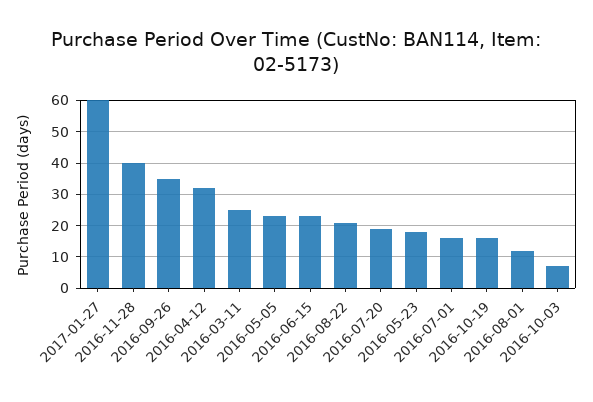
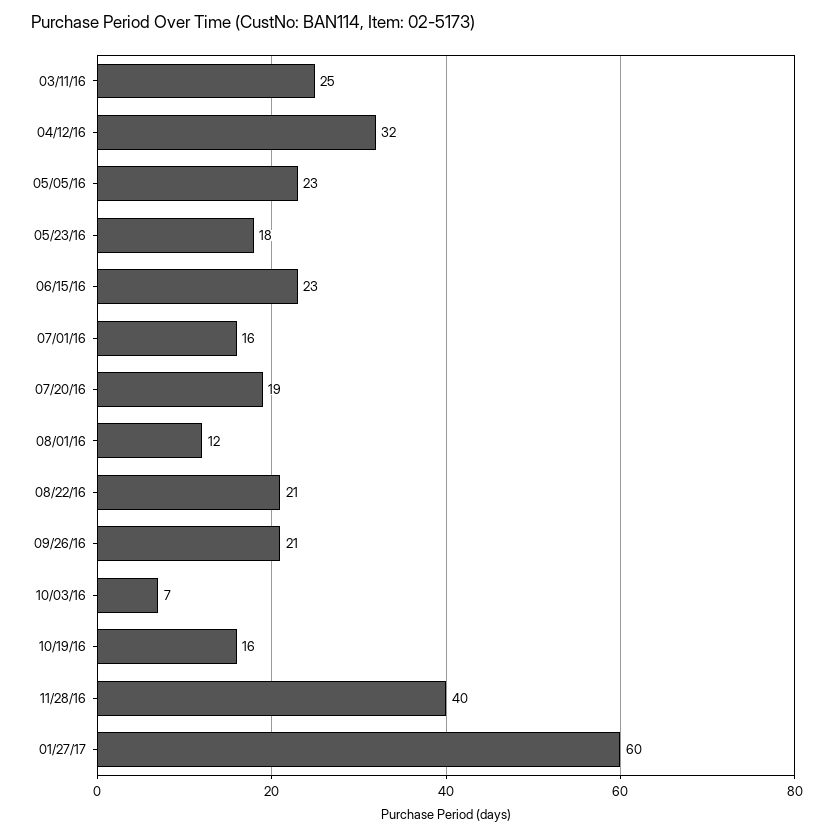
2016-09-26: 35 -> 21

